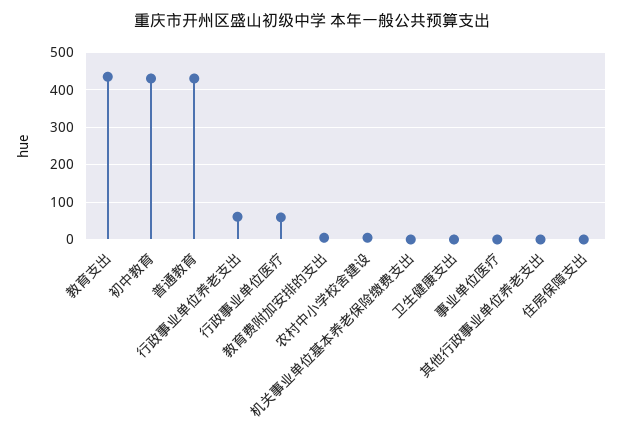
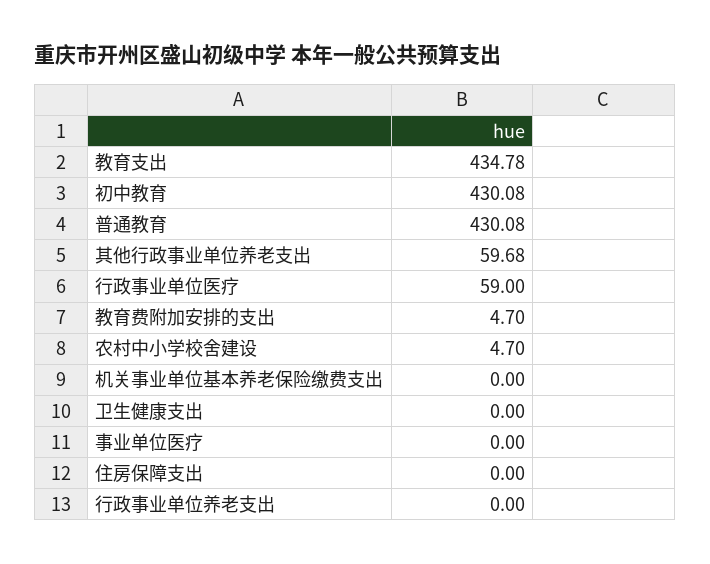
行政事业单位养老支出: 60 -> 0
其他行政事业单位养老支出: 0 -> 59.68

